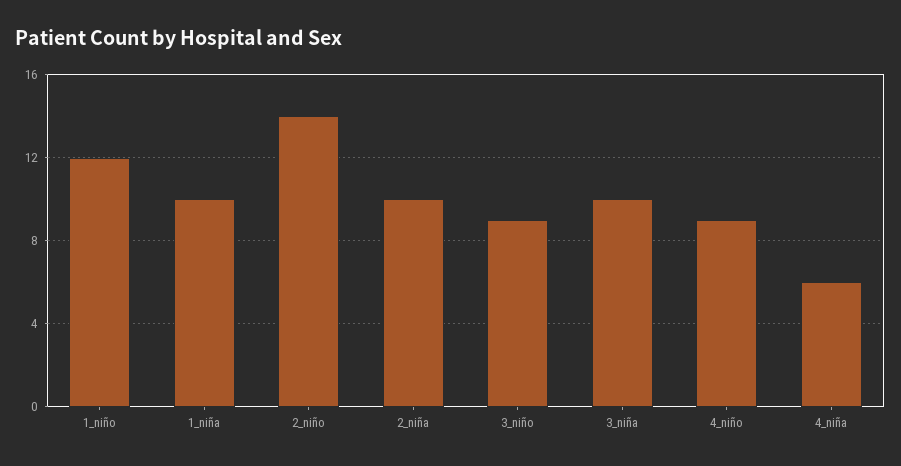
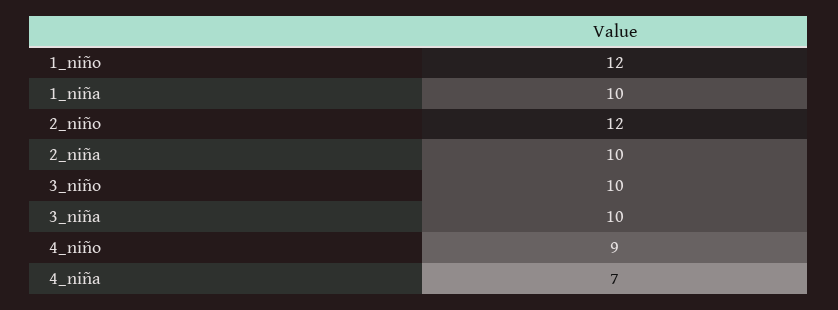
2_niño: 14 -> 12
3_niño: 9 -> 10
4_niña: 6 -> 7

